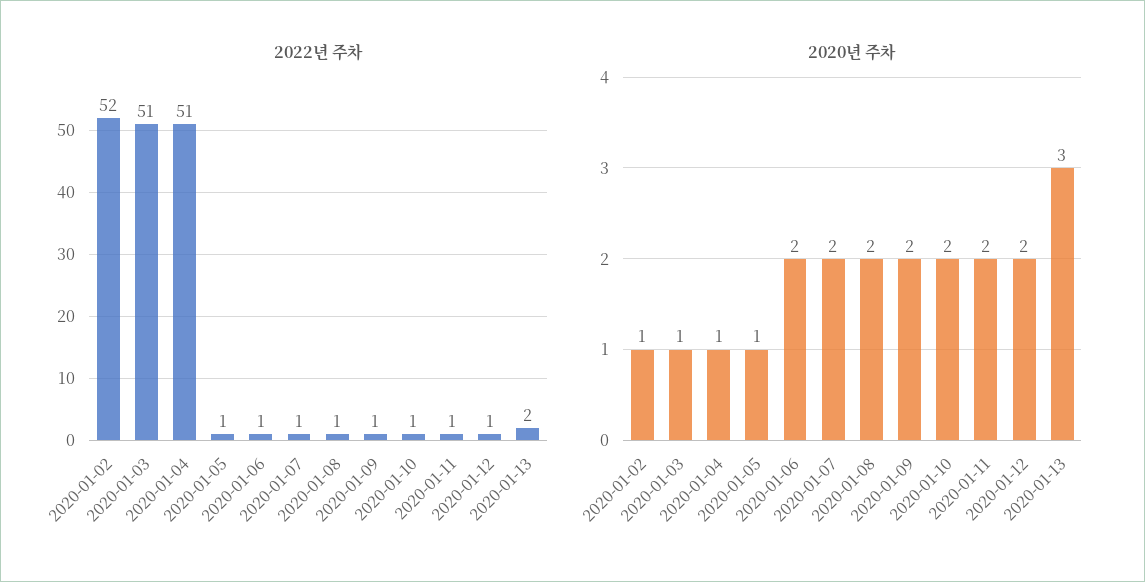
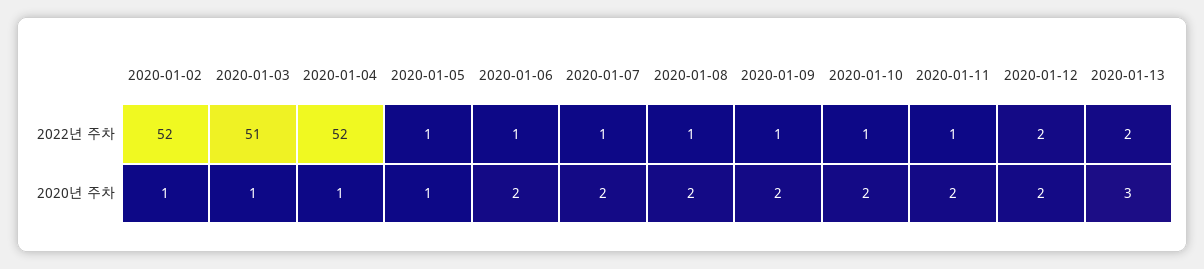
2022년 주차, 2020-01-04: 51 -> 52
2022년 주차, 2020-01-12: 1 -> 2

